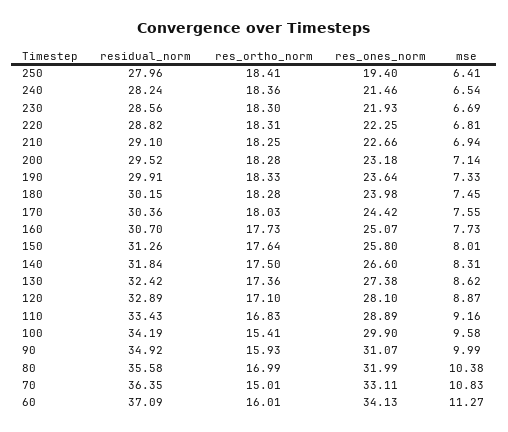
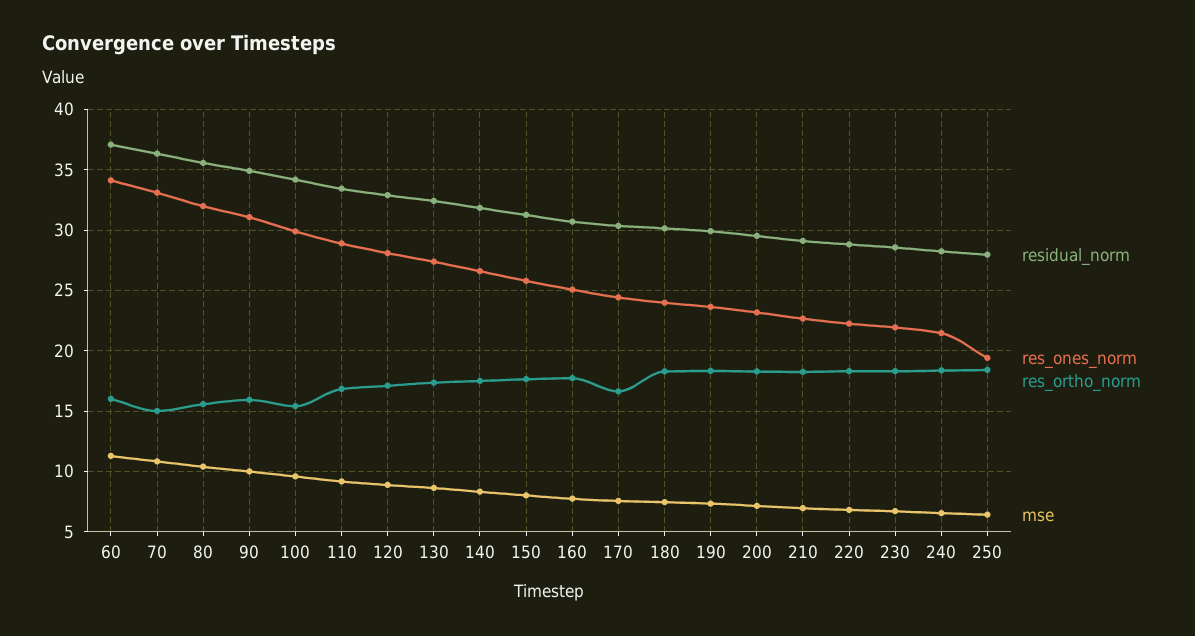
res_ortho_norm, 170: 18.03 -> 16.5
res_ortho_norm, 80: 16.99 -> 15.5

